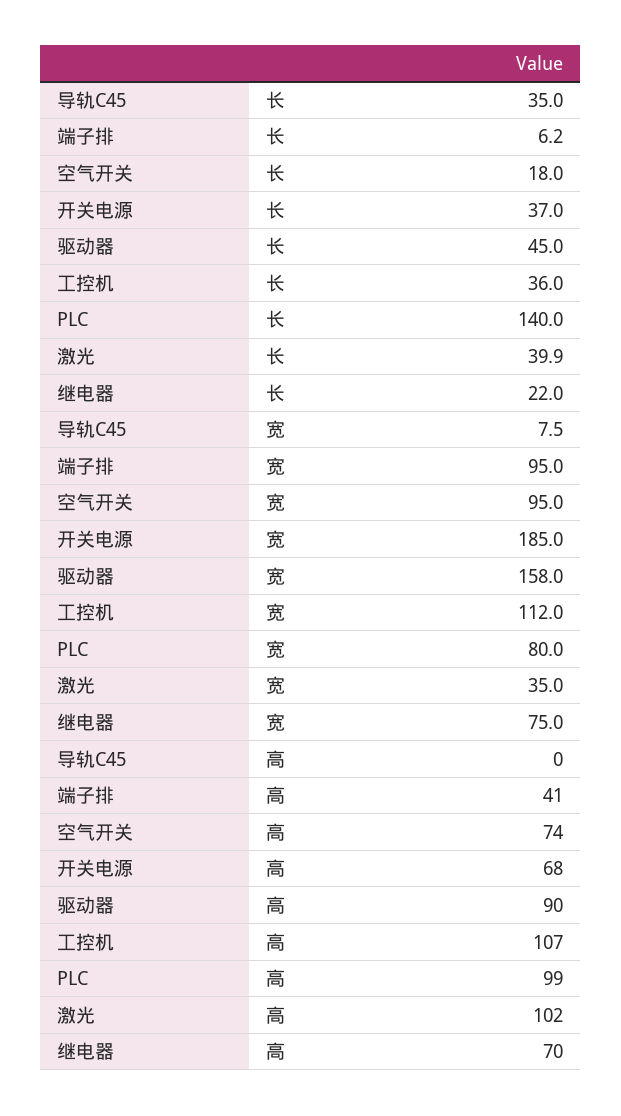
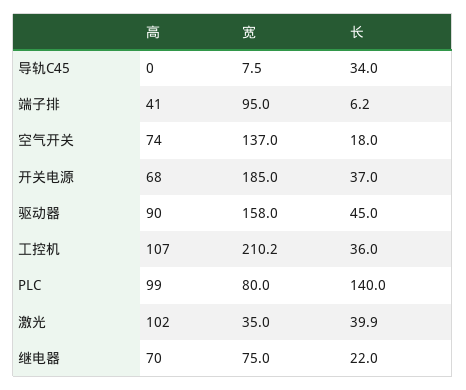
导轨C45, 长: 35 -> 34
空气开关, 宽: 95 -> 137
工控机, 宽: 112 -> 210.2

